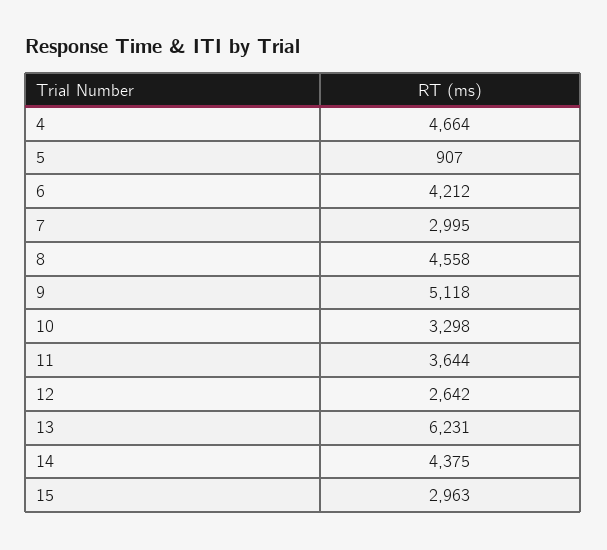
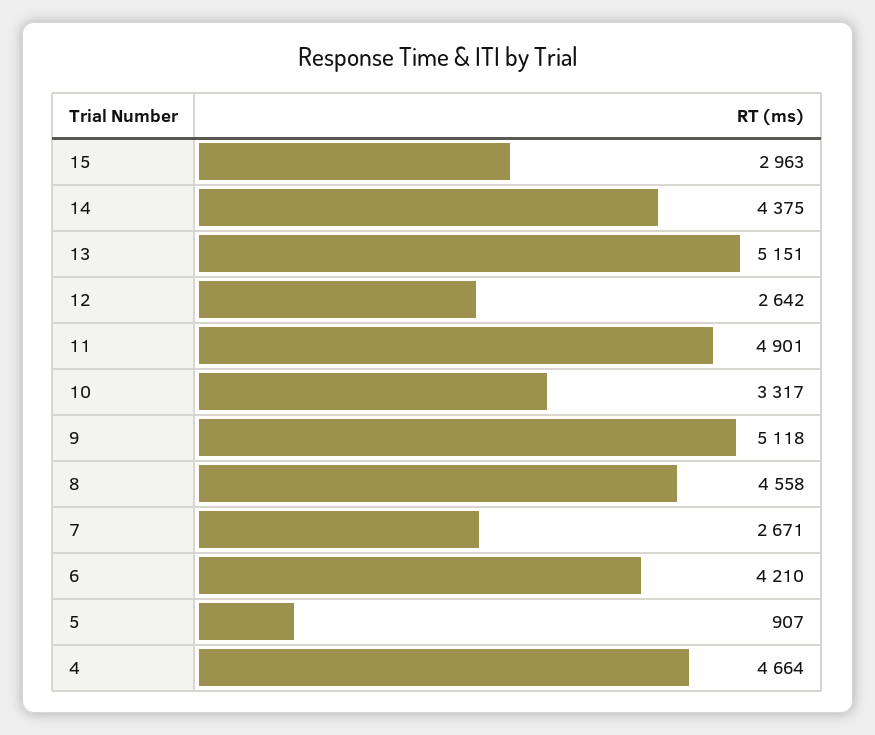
6: 4212 -> 4210
7: 2995 -> 2671
10: 3298 -> 3317
11: 3644 -> 4901
13: 6231 -> 5151

